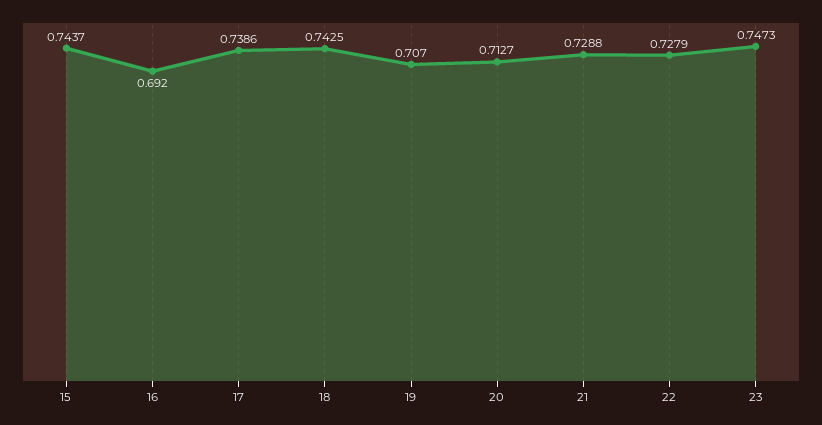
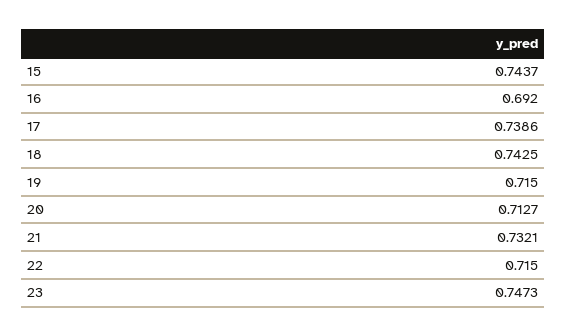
19: 0.707 -> 0.715
21: 0.7288 -> 0.7321
22: 0.7279 -> 0.715

